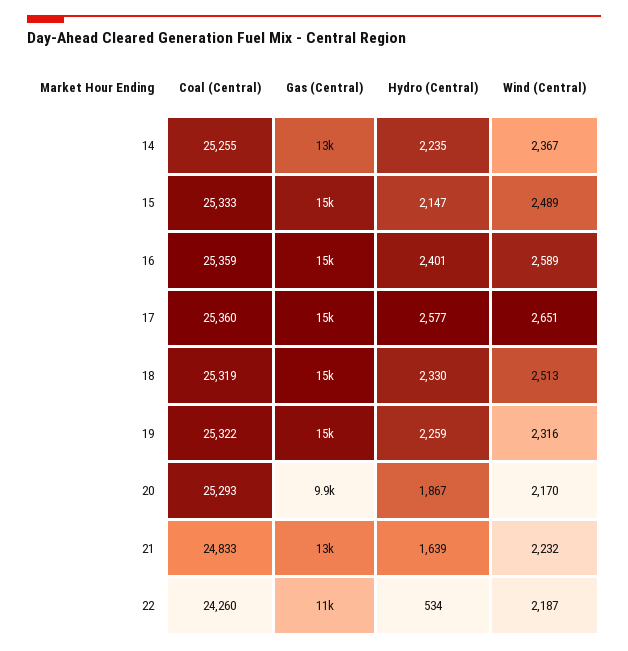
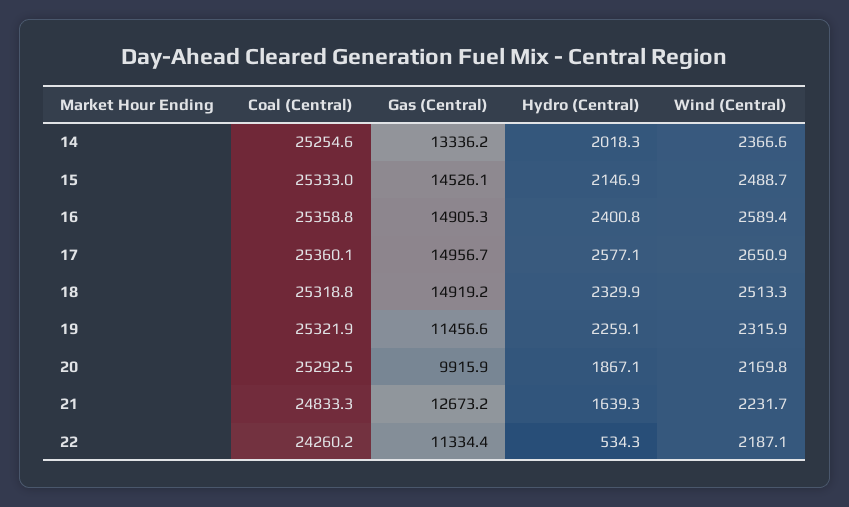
Hydro (Central), 14: 2235 -> 2018.3
Gas (Central), 19: 15000 -> 11456.6

